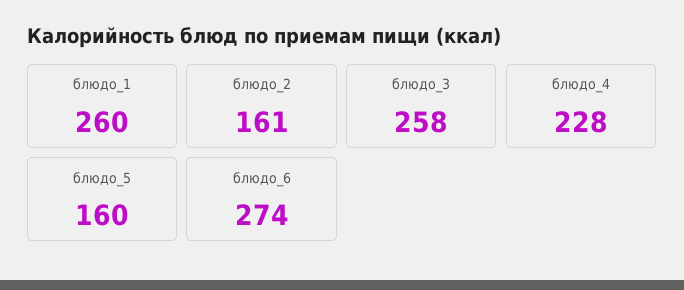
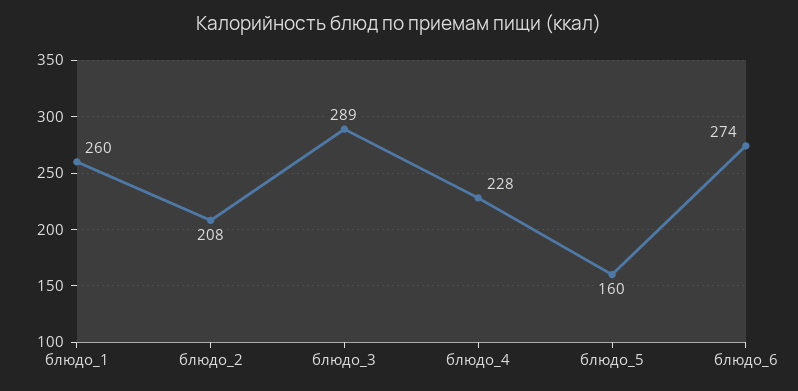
блюдо_2: 161 -> 208
блюдо_3: 258 -> 289

